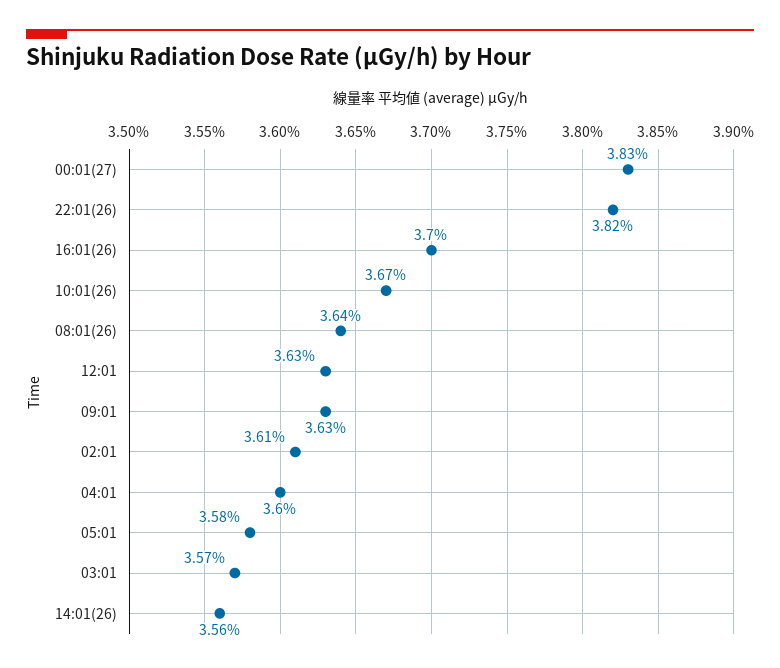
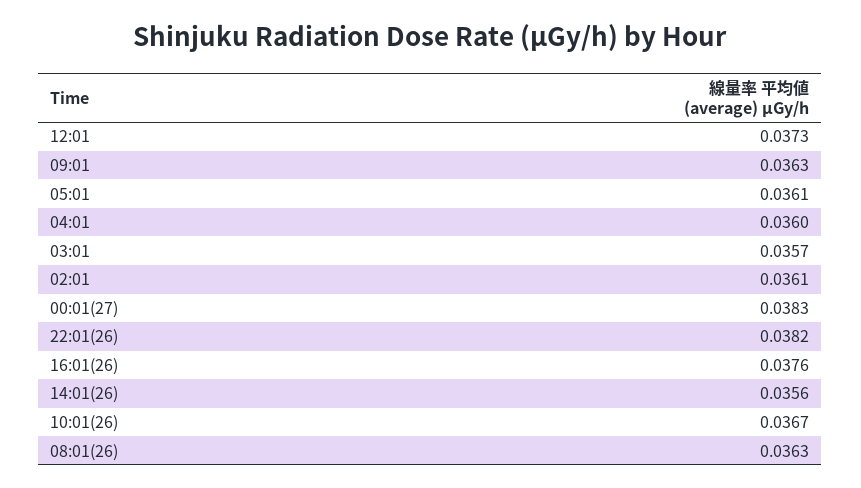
16:01(26): 0.037 -> 0.0376
08:01(26): 0.0364 -> 0.0363
12:01: 0.0363 -> 0.0373
05:01: 0.0358 -> 0.0361

